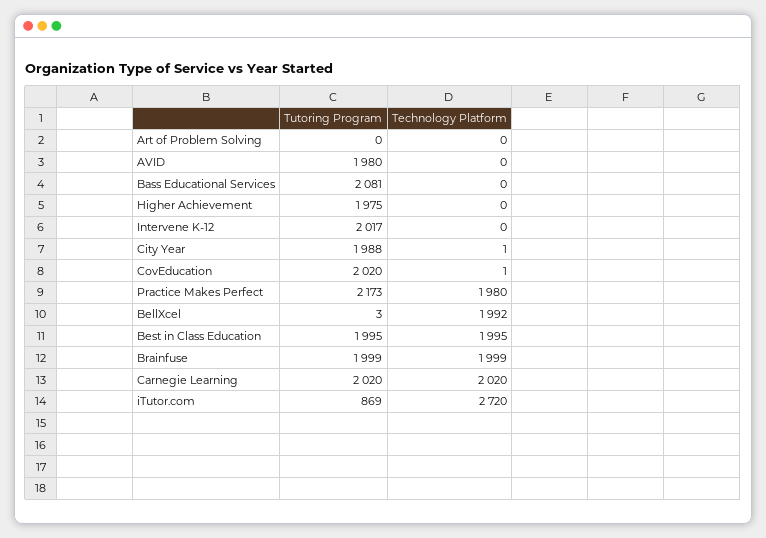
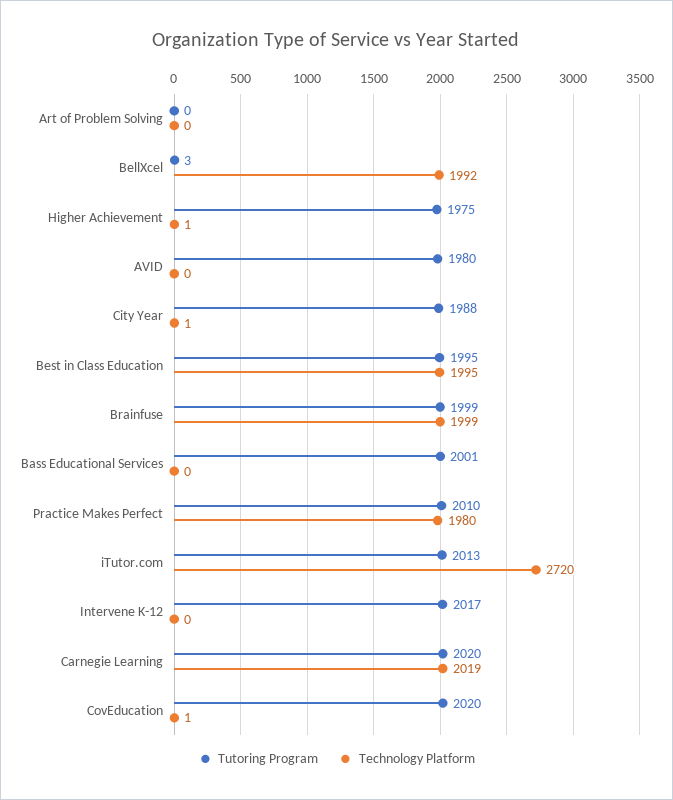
Tutoring Program, Bass Educational Services: 2081 -> 2001
Technology Platform, Higher Achievement: 0 -> 1
Tutoring Program, Practice Makes Perfect: 2173 -> 2010
Technology Platform, Carnegie Learning: 2020 -> 2019
Tutoring Program, iTutor.com: 869 -> 2013

